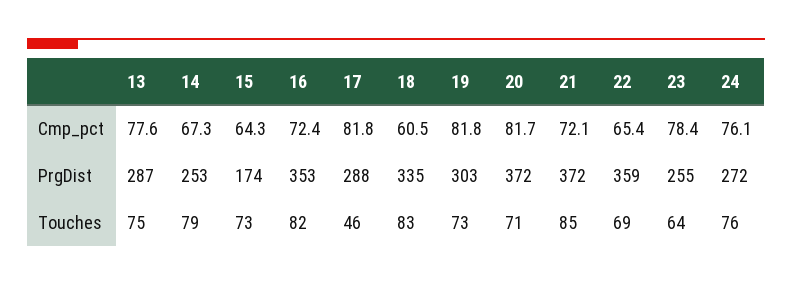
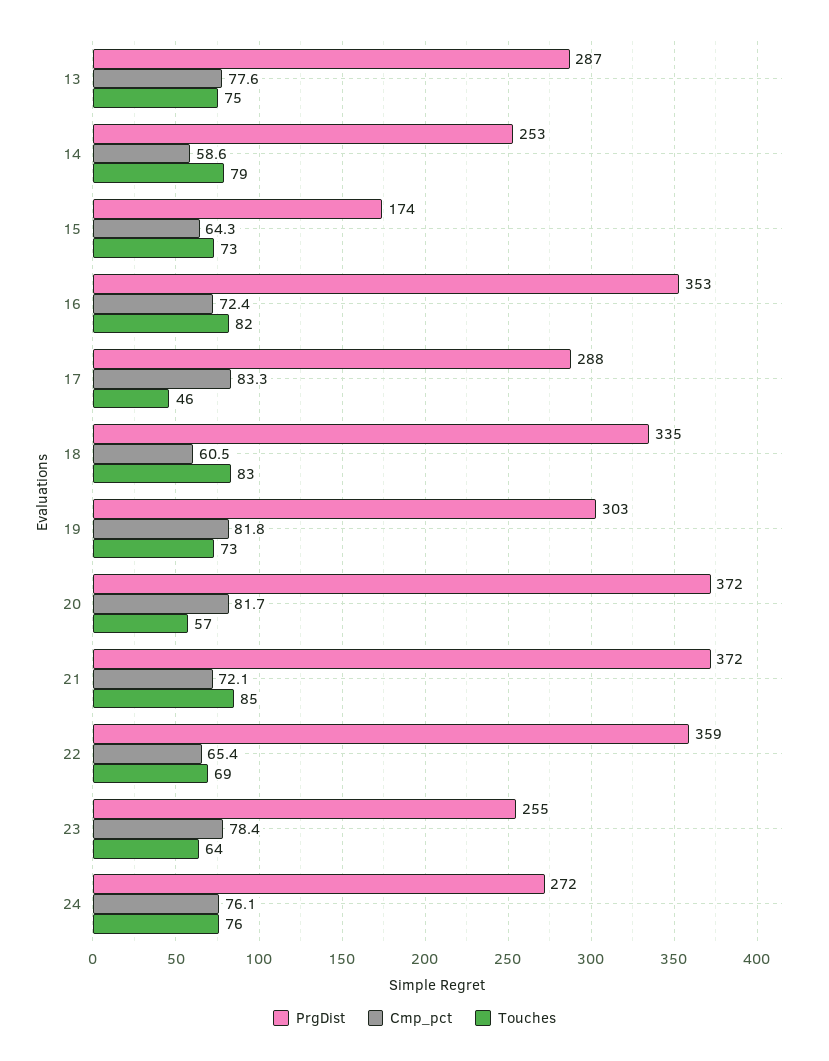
Cmp_pct, 14: 67.3 -> 58.6
Cmp_pct, 17: 81.8 -> 83.3
Touches, 20: 71 -> 57

